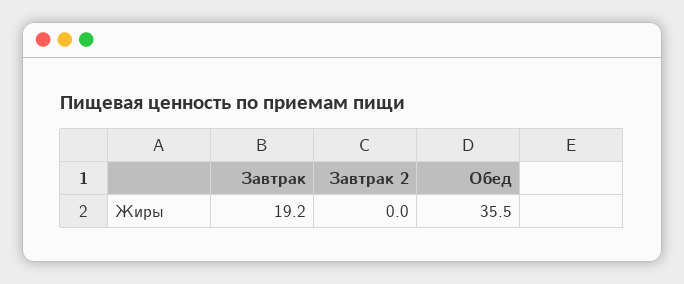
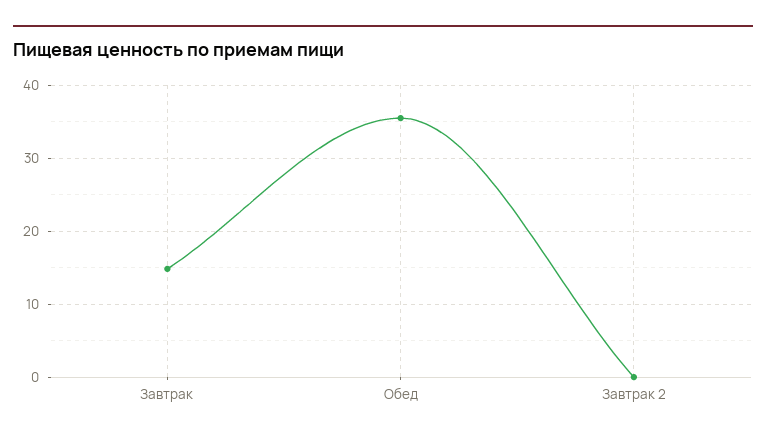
Завтрак: 19.2 -> 15

